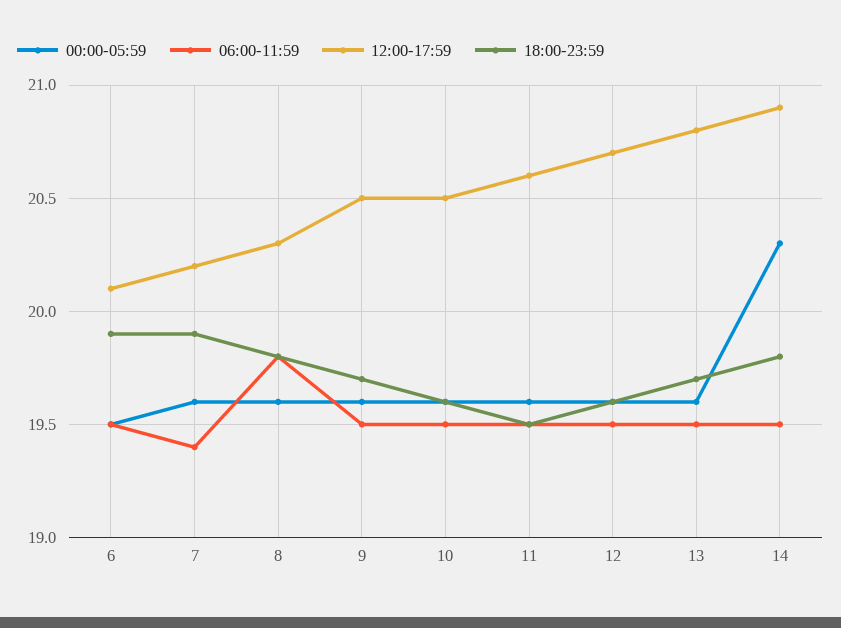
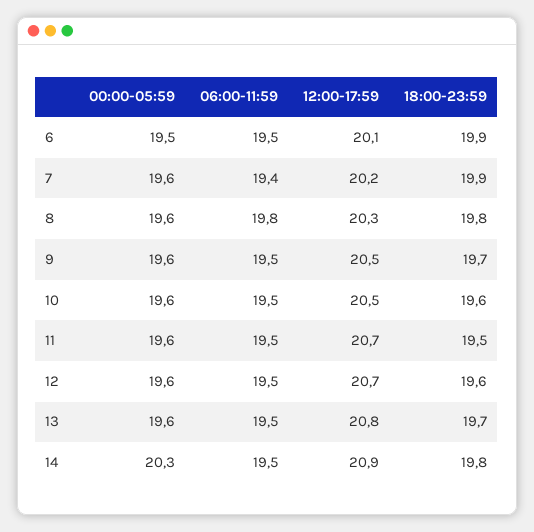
12:00-17:59, 11: 20.6 -> 20.7

